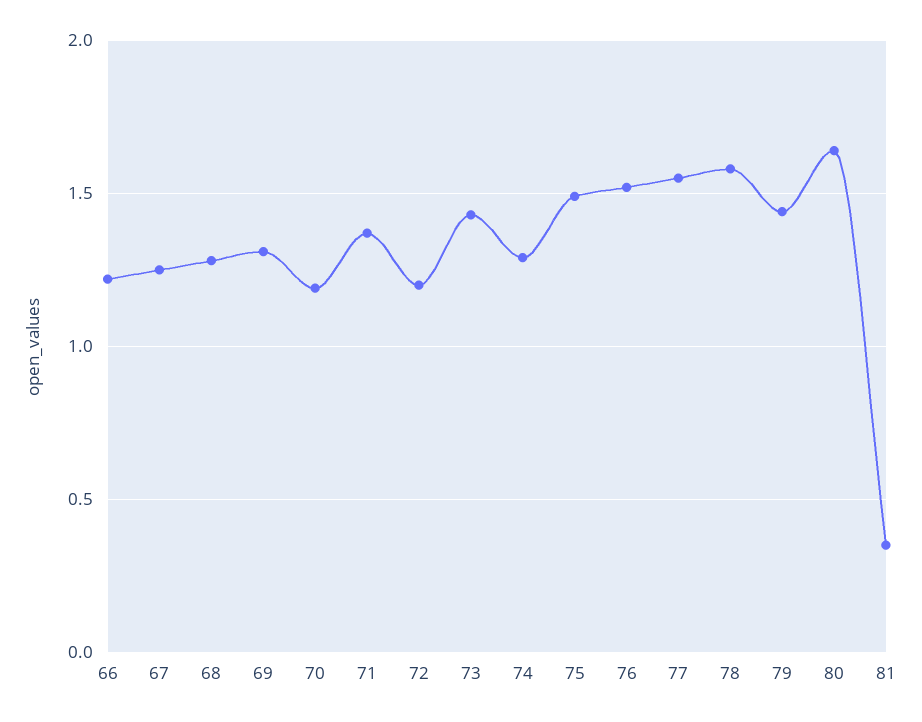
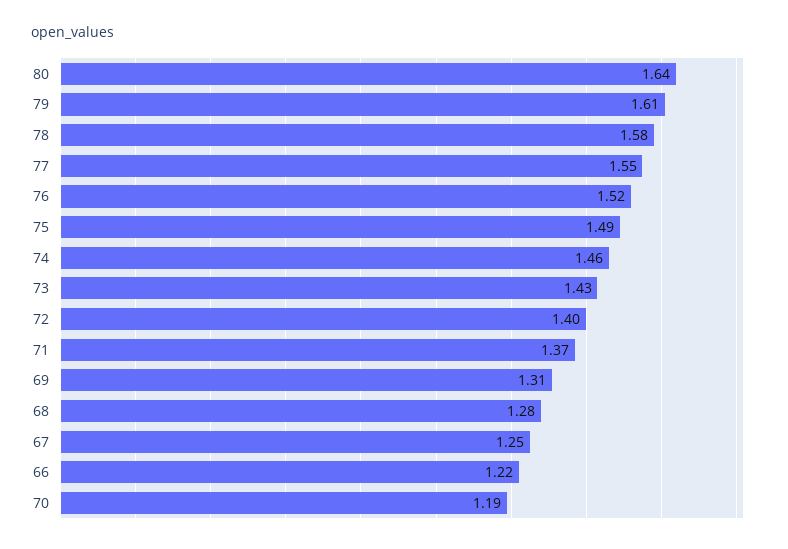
72: 1.2 -> 1.4
74: 1.3 -> 1.46
79: 1.45 -> 1.61
81: 0.35 -> none

